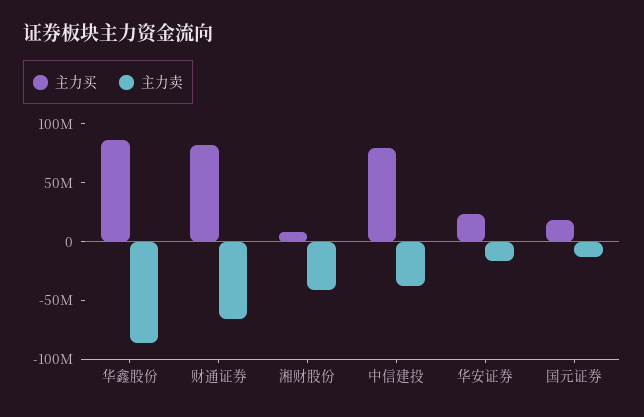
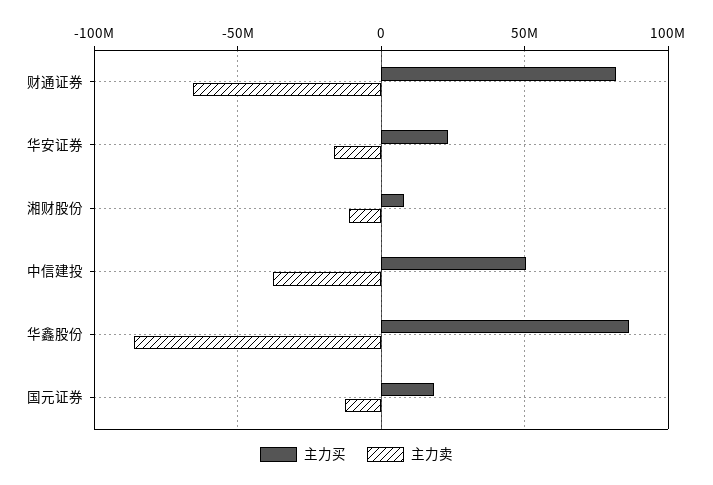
主力卖, 湘财股份: -40000000 -> -10000000
主力买, 中信建投: 80000000 -> 50000000

